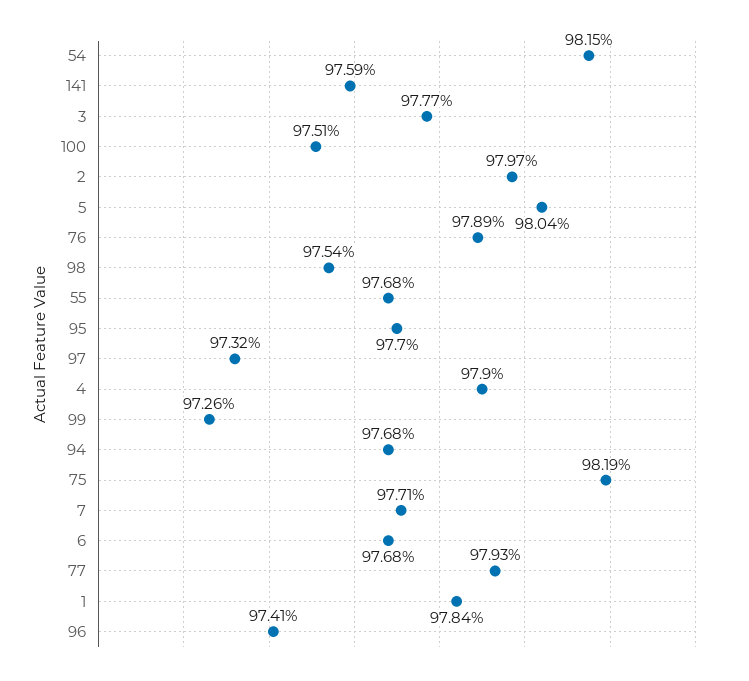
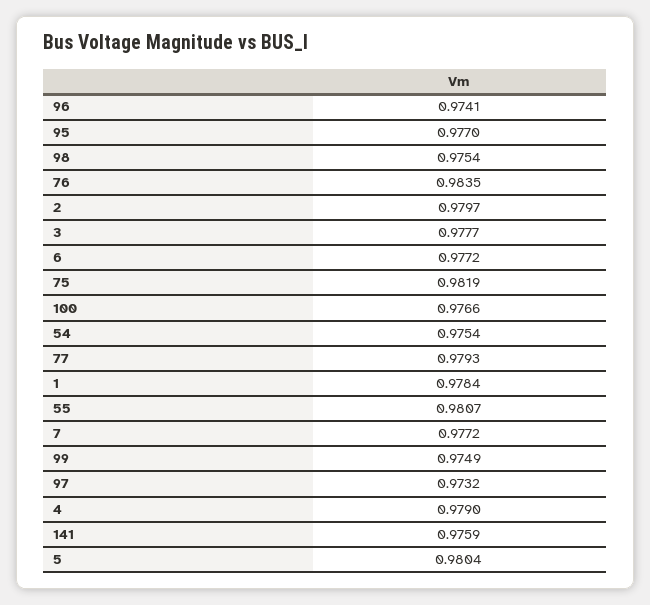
54: 0.9815 -> 0.9754
100: 0.9751 -> 0.9766
76: 0.9789 -> 0.9835
55: 0.9768 -> 0.9807
99: 0.9726 -> 0.9749
94: 0.9768 -> none
7: 0.9771 -> 0.9772
6: 0.9768 -> 0.9772

